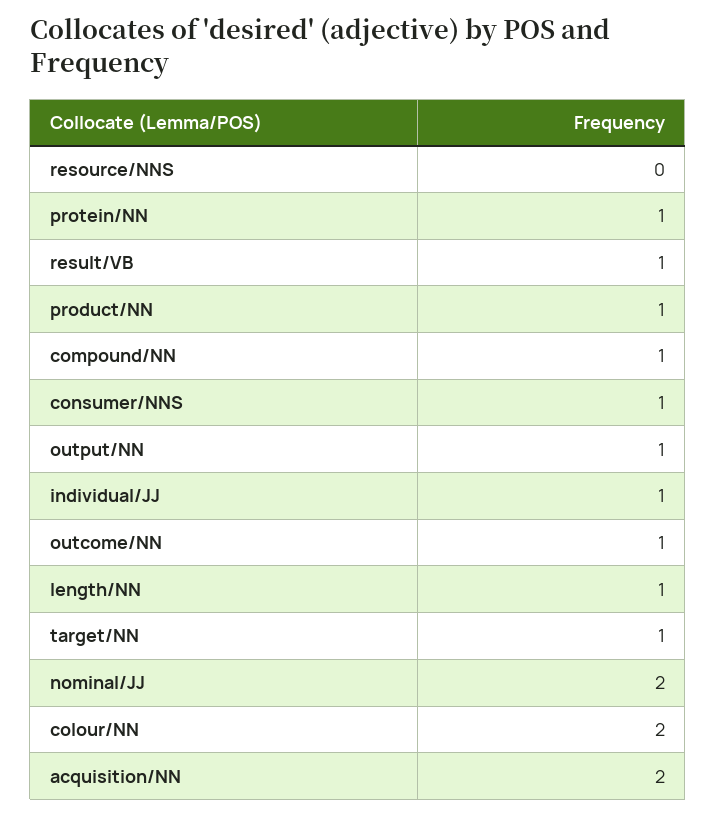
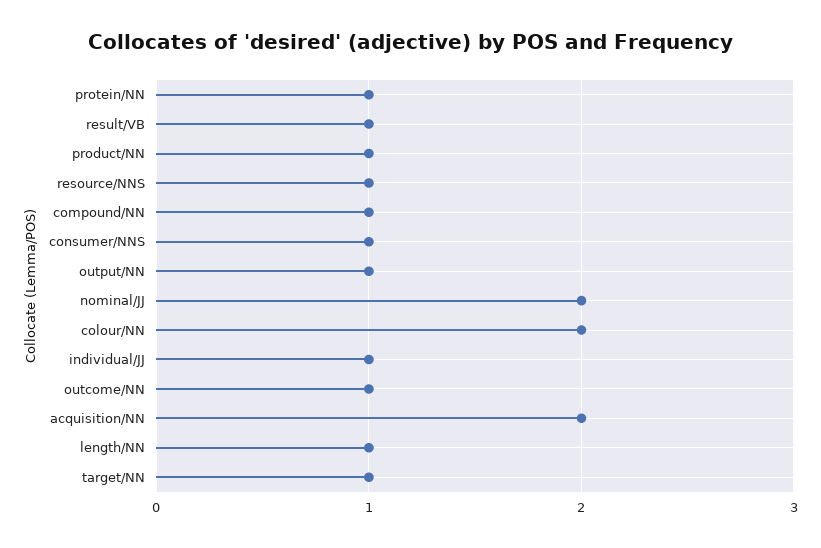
resource/NNS: 0 -> 1

